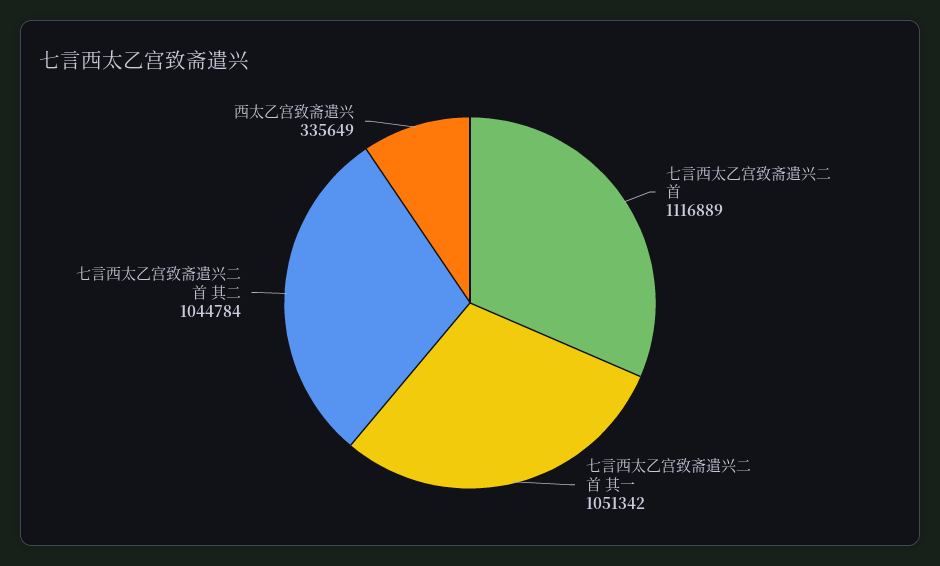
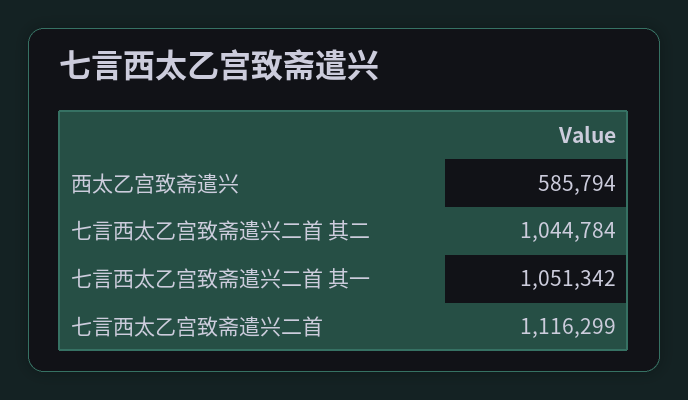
七言西太乙宫致斋遣兴二首: 1116889 -> 1116299
西太乙宫致斋遣兴: 335649 -> 585794

